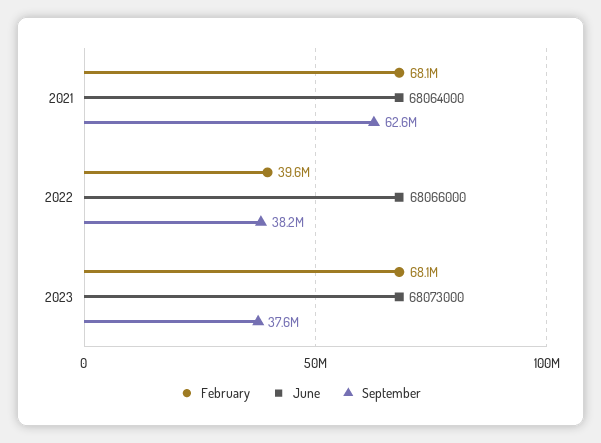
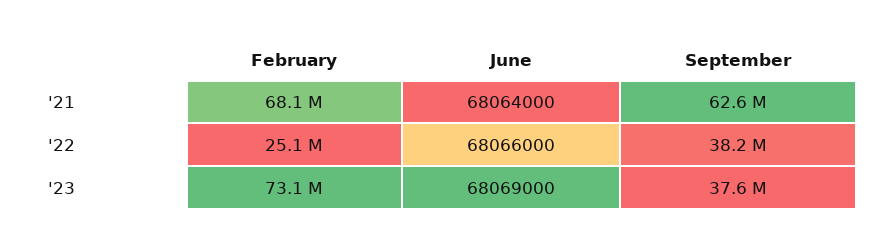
February, 2022: 39600000 -> 25100000
February, 2023: 68100000 -> 73100000
June, 2023: 68073000 -> 68069000

